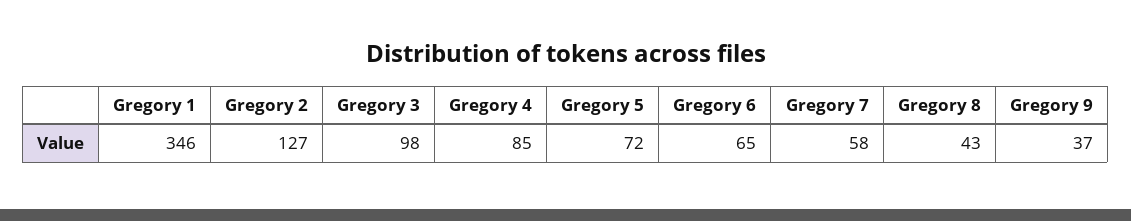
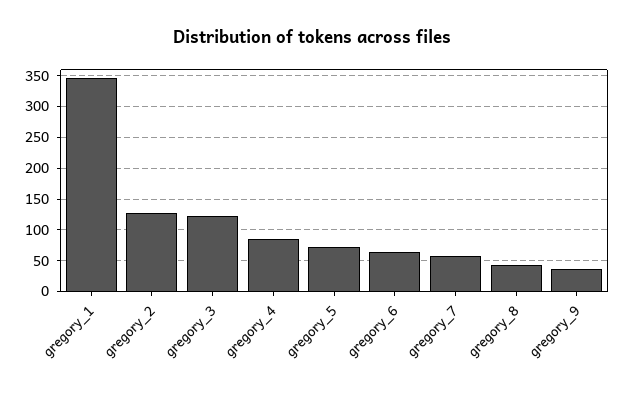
Gregory 3: 98 -> 120

